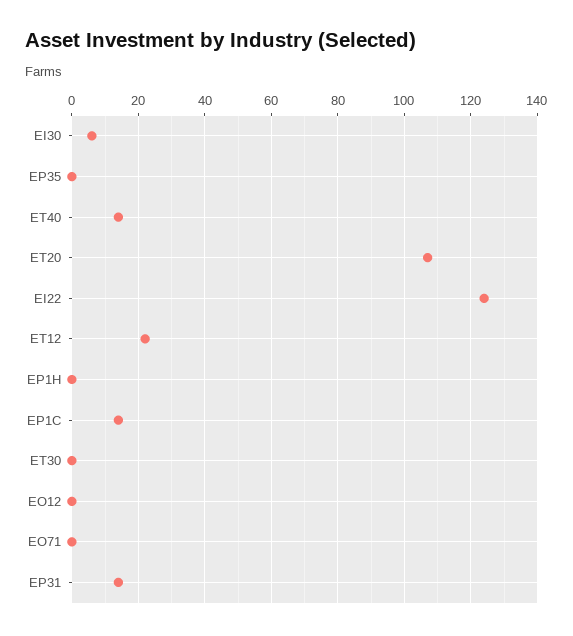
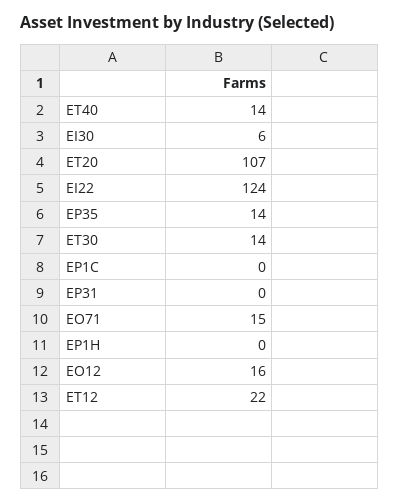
EP35: 0 -> 14
EP1C: 15 -> 0
ET30: 0 -> 14
EO12: 0 -> 16
EO71: 0 -> 15
EP31: 15 -> 0

